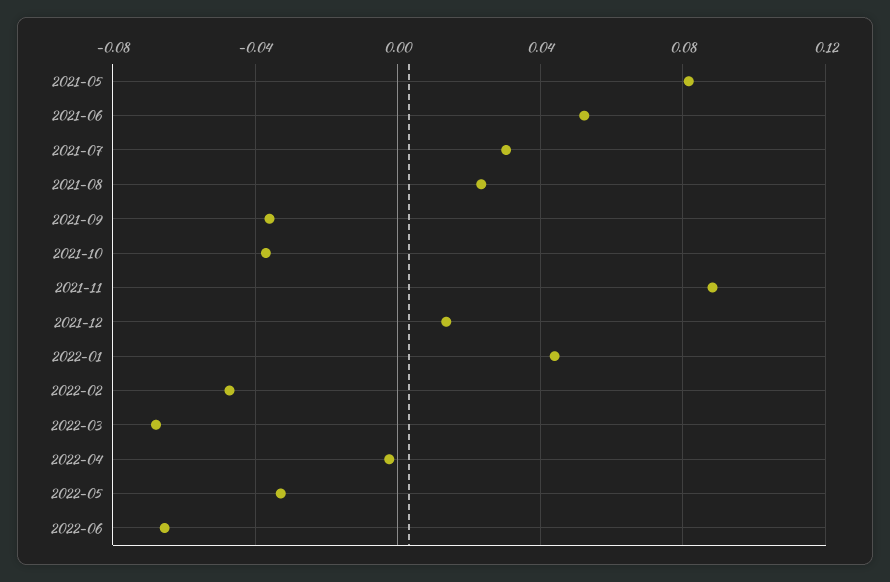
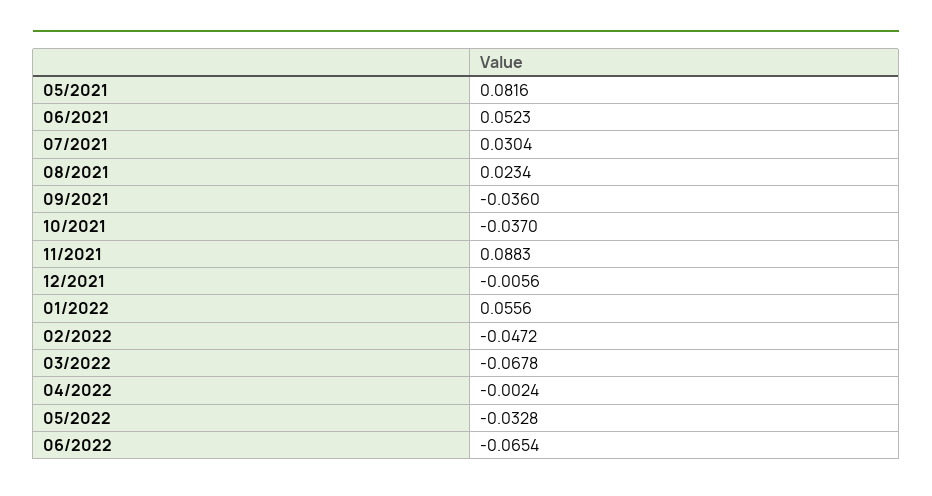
2021-12: 0.015 -> -0.0056
2022-01: 0.045 -> 0.0556

